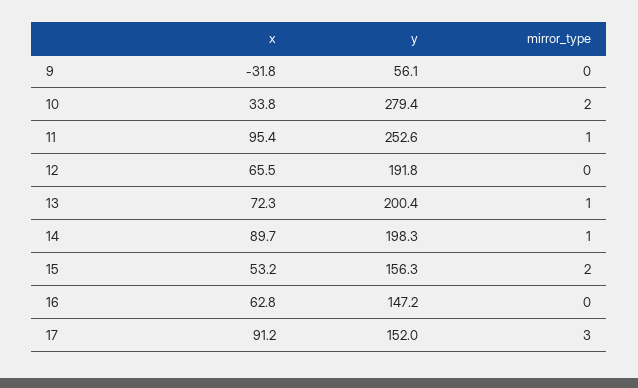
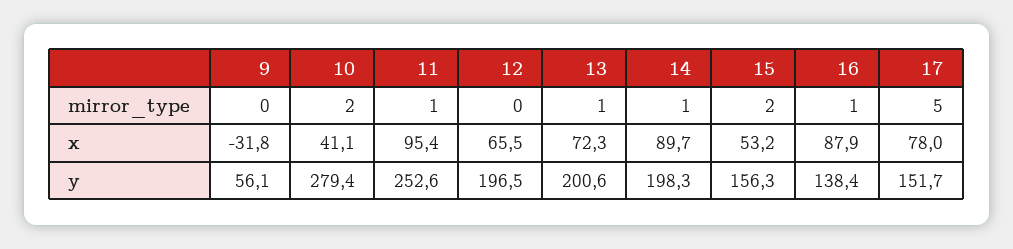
x, 10: 33.8 -> 41.1
y, 12: 191.8 -> 196.5
y, 13: 200.4 -> 200.6
x, 16: 62.8 -> 87.9
y, 16: 147.2 -> 138.4
mirror_type, 16: 0 -> 1
x, 17: 91.2 -> 78
y, 17: 152 -> 151.7
mirror_type, 17: 3 -> 5

